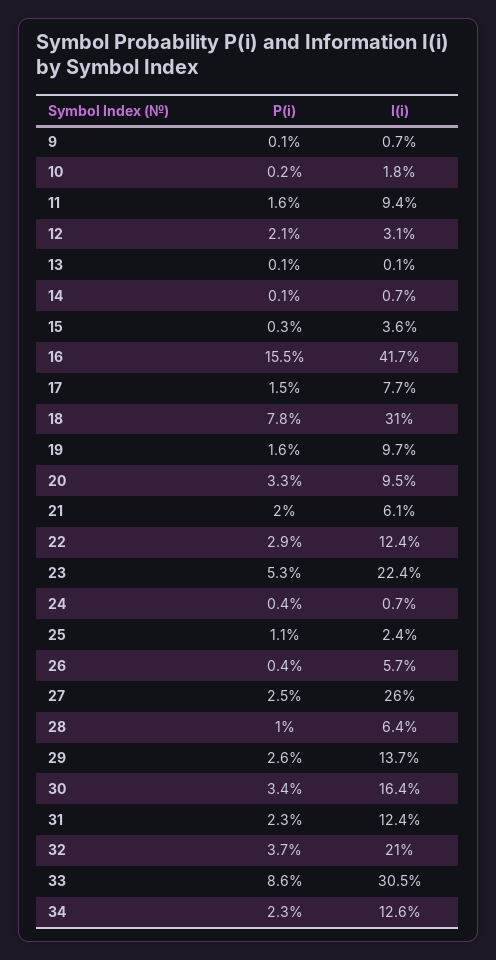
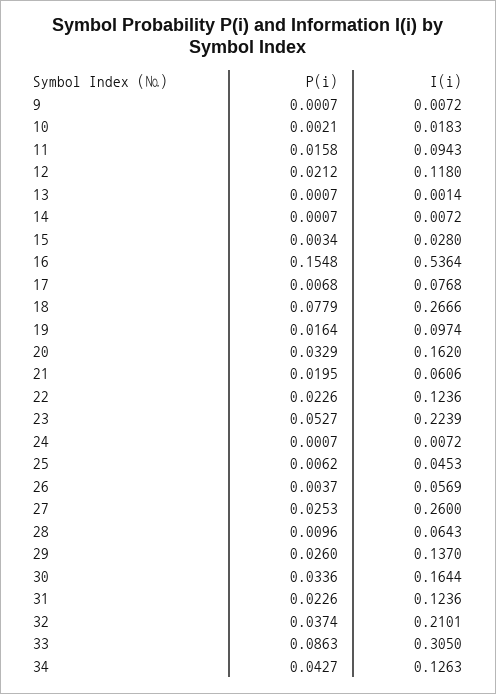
I(i), 12: 0.031 -> 0.118
I(i), 15: 0.036 -> 0.028
I(i), 16: 0.417 -> 0.5364
P(i), 17: 0.015 -> 0.0068
I(i), 18: 0.31 -> 0.2666
I(i), 20: 0.095 -> 0.162
P(i), 22: 0.029 -> 0.0226
P(i), 24: 0.004 -> 0.0007
P(i), 25: 0.011 -> 0.0062
I(i), 25: 0.024 -> 0.0453
P(i), 34: 0.023 -> 0.0427

